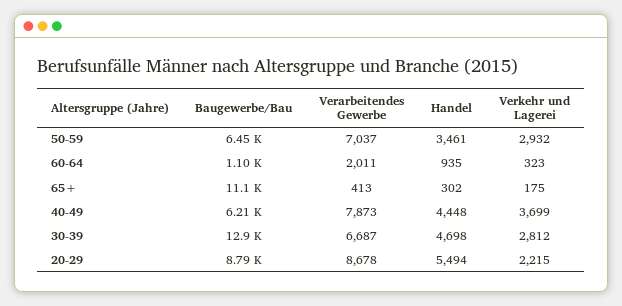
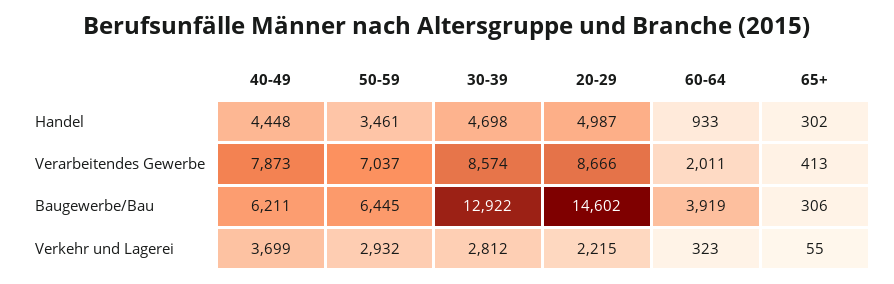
Baugewerbe/Bau, 60-64: 1100 -> 3919
Handel, 60-64: 935 -> 933
Baugewerbe/Bau, 65+: 11100 -> 306
Verkehr und Lagerei, 65+: 175 -> 55
Verarbeitendes Gewerbe, 30-39: 6687 -> 8574
Baugewerbe/Bau, 20-29: 8790 -> 14602
Verarbeitendes Gewerbe, 20-29: 8678 -> 8666
Handel, 20-29: 5494 -> 4987

